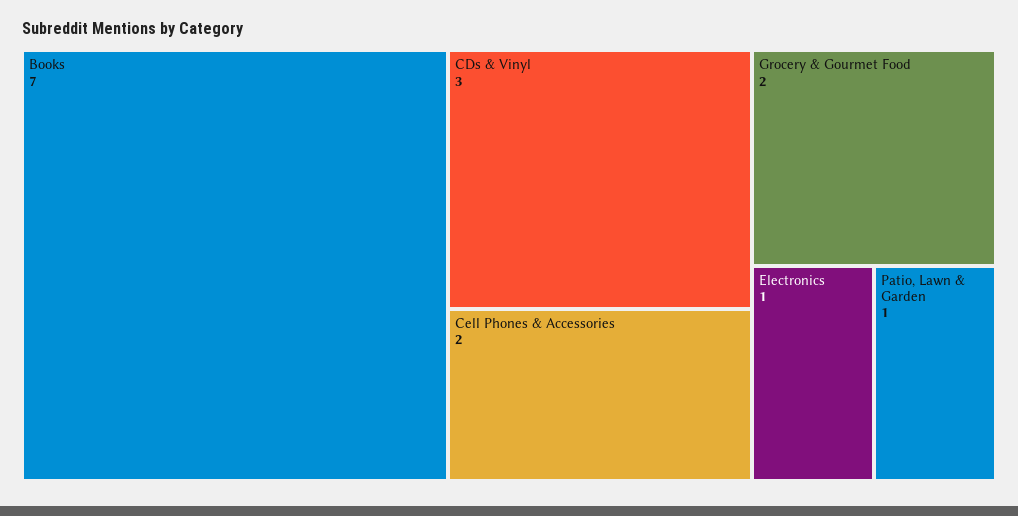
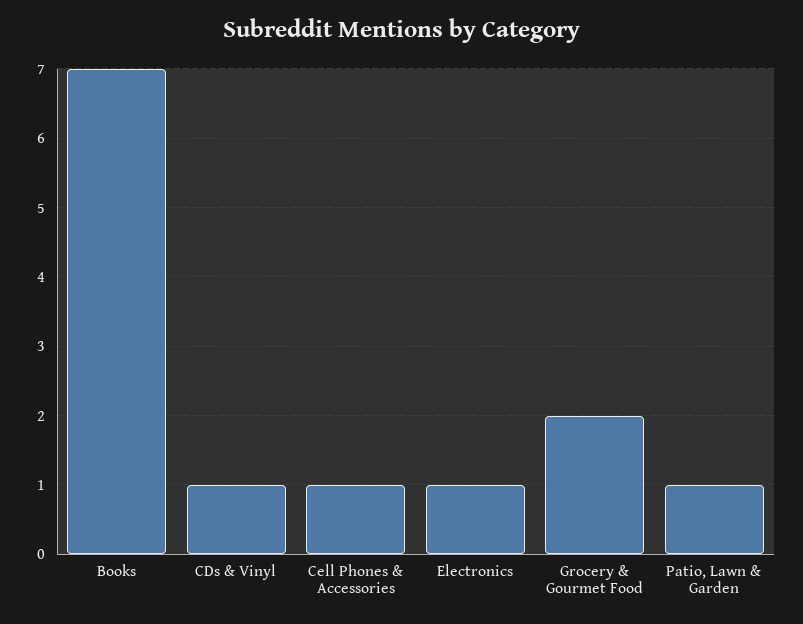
CDs & Vinyl: 3 -> 1
Cell Phones & Accessories: 2 -> 1

